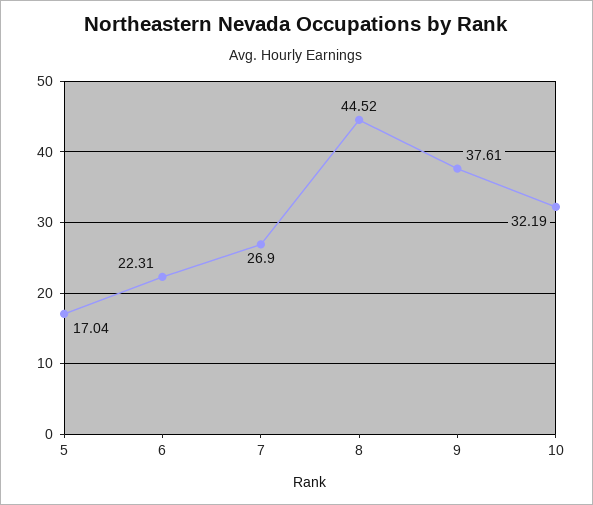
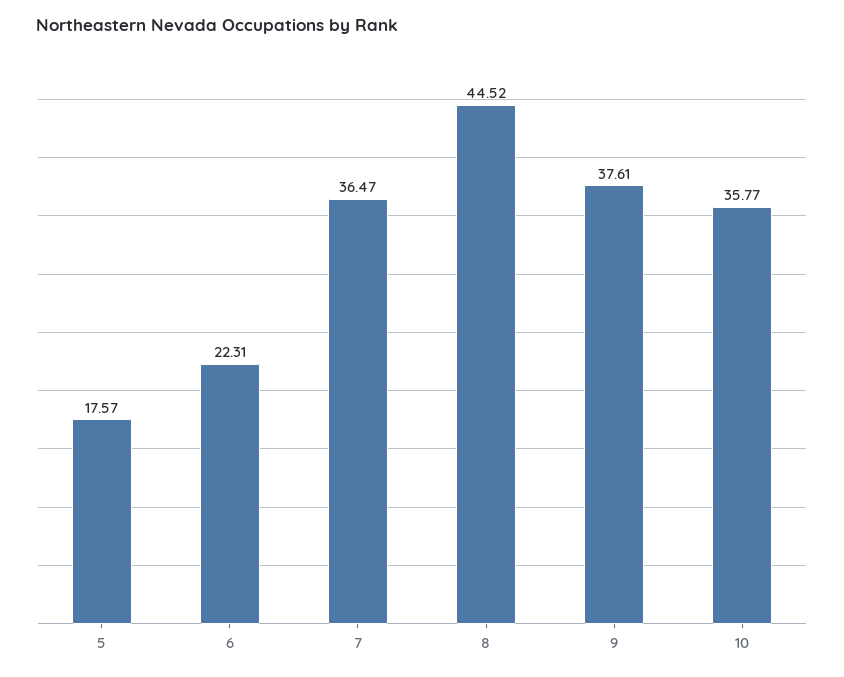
5: 17.04 -> 17.57
7: 26.9 -> 36.47
10: 32.19 -> 35.77

